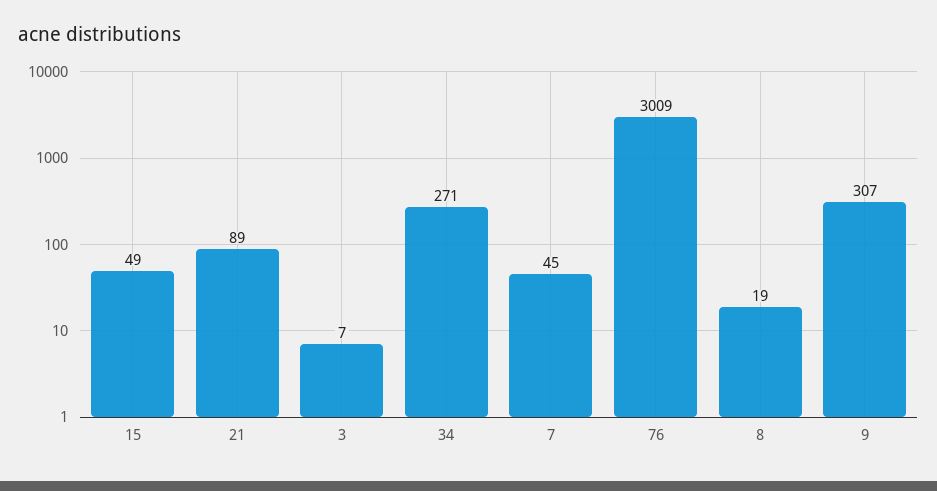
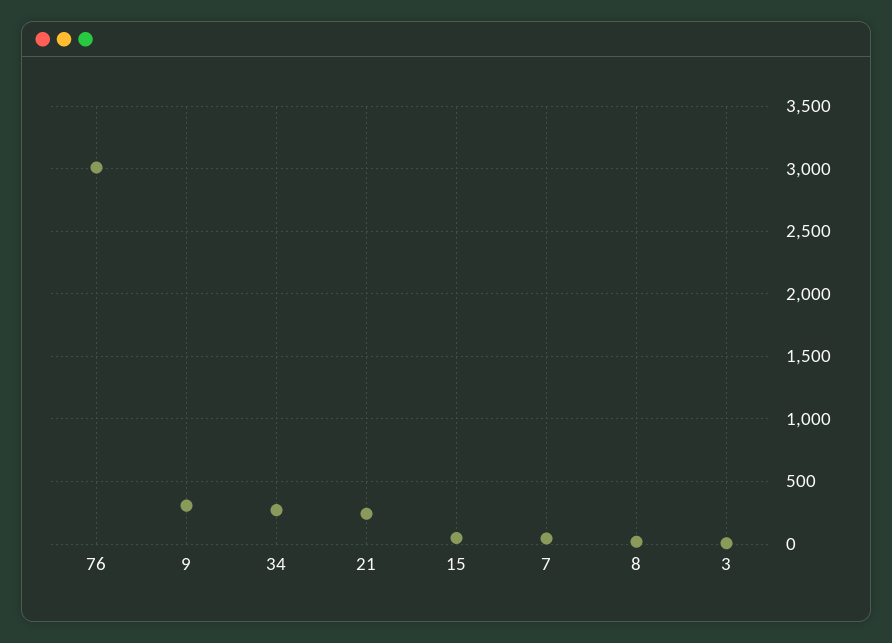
21: 89 -> 250

